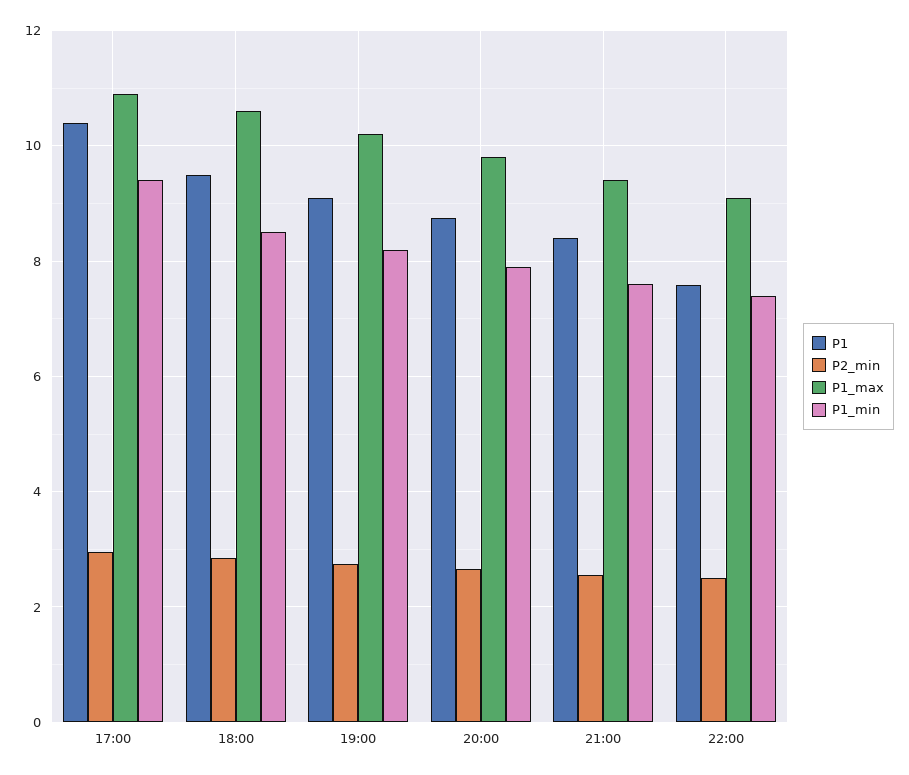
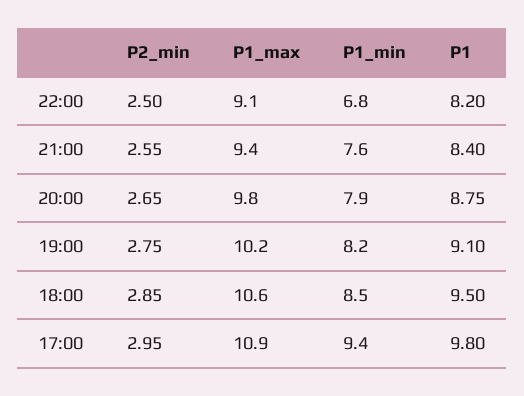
P1, 17:00: 10.4 -> 9.8
P1, 22:00: 7.6 -> 8.2
P1_min, 22:00: 7.4 -> 6.8

